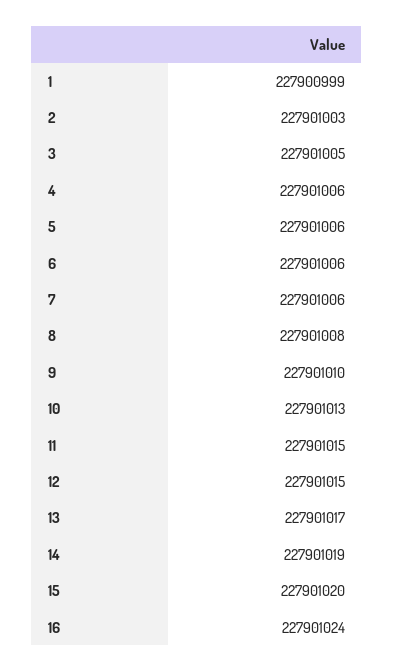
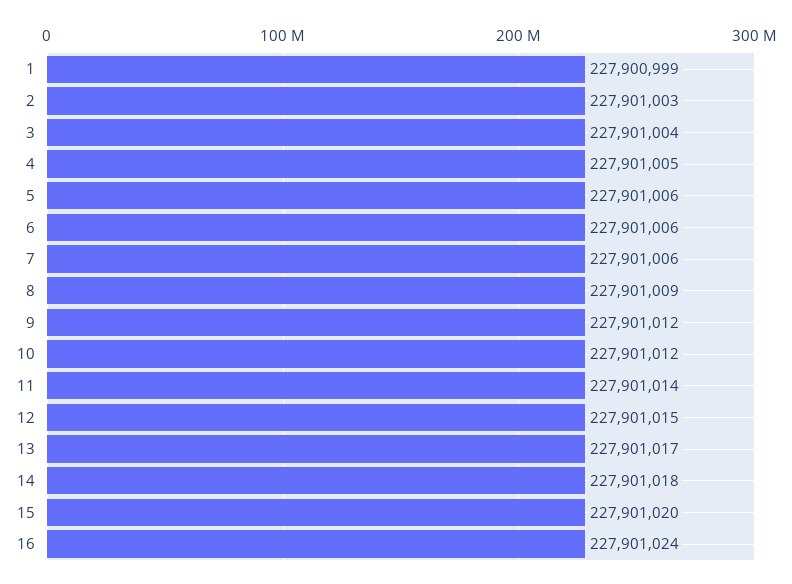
3: 227901005 -> 227901004
4: 227901006 -> 227901005
8: 227901008 -> 227901009
9: 227901010 -> 227901012
10: 227901013 -> 227901012
11: 227901015 -> 227901014
14: 227901019 -> 227901018

